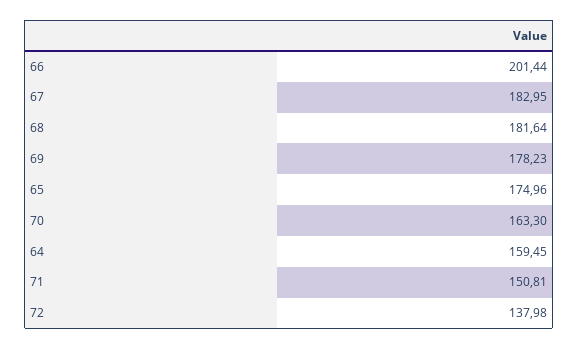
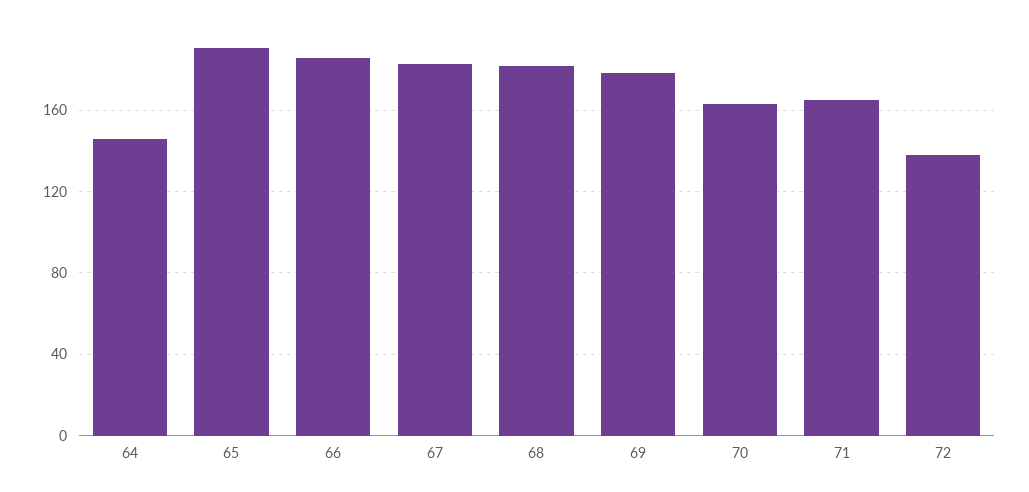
66: 201.44 -> 185
65: 174.96 -> 190
64: 159.45 -> 145
71: 150.81 -> 165

